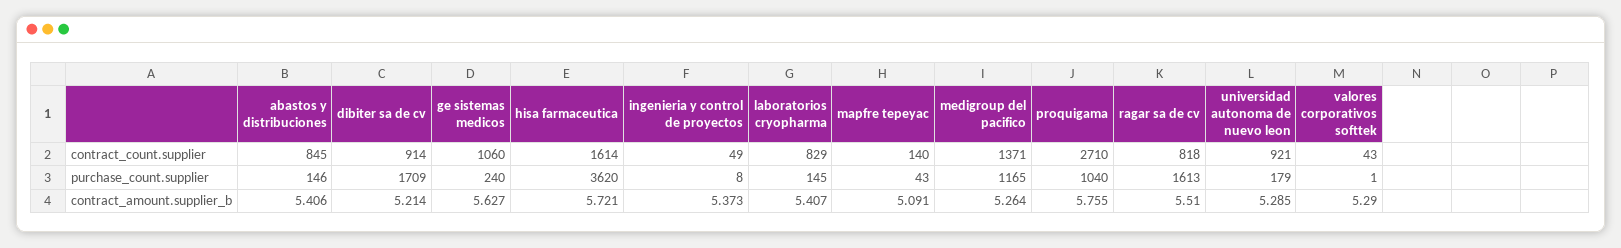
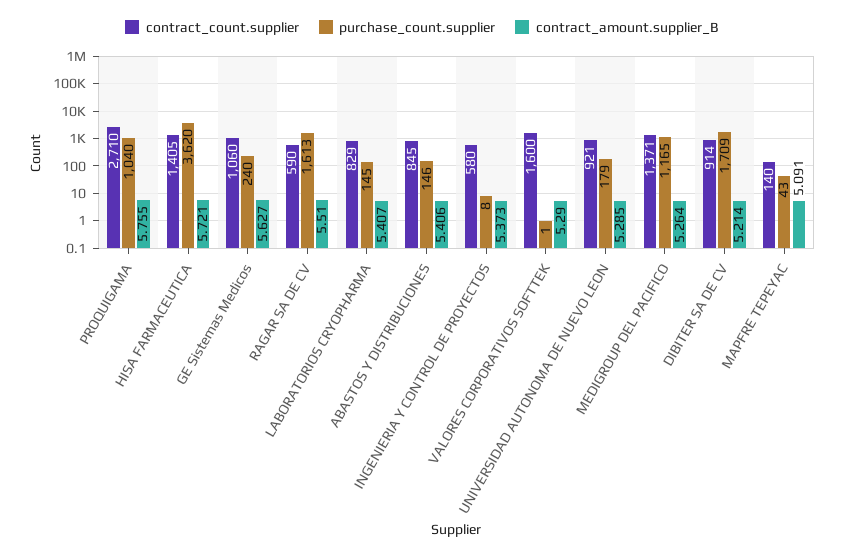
contract_count.supplier, hisa farmaceutica: 1614 -> 1405
contract_count.supplier, ingenieria y control de proyectos: 49 -> 580
contract_count.supplier, ragar sa de cv: 818 -> 590
contract_count.supplier, valores corporativos softtek: 43 -> 1600

